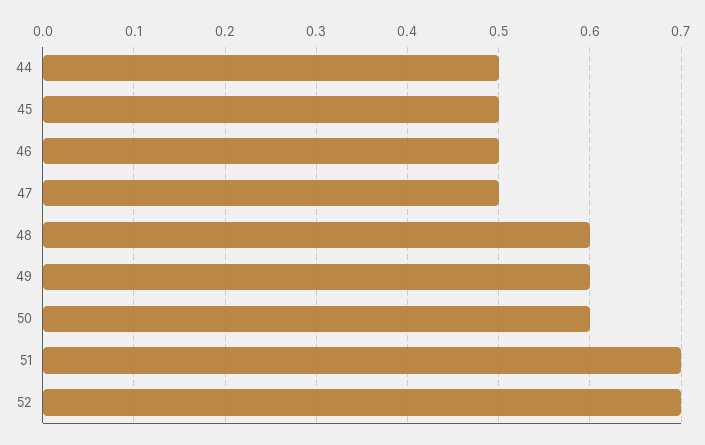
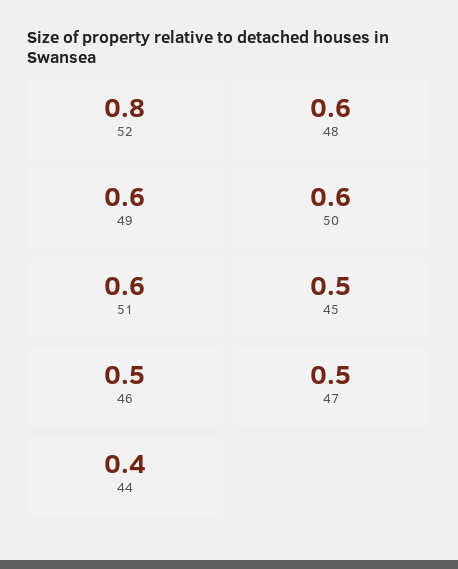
44: 0.5 -> 0.4
51: 0.7 -> 0.6
52: 0.7 -> 0.8

